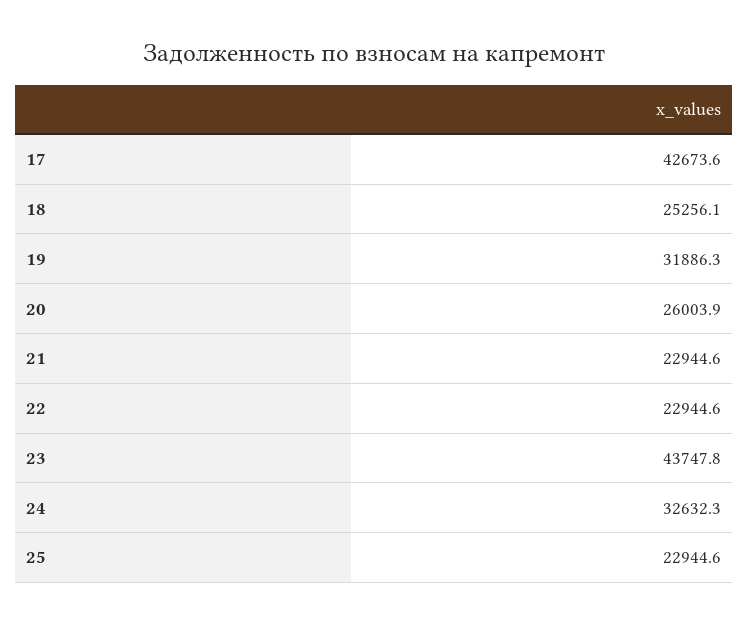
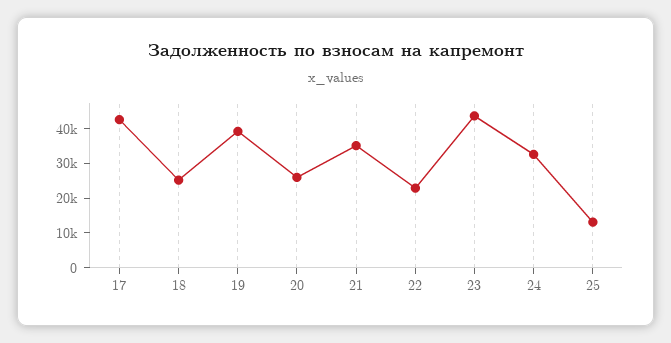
19: 31886.3 -> 40000
21: 22944.6 -> 35000
25: 22944.6 -> 12500

